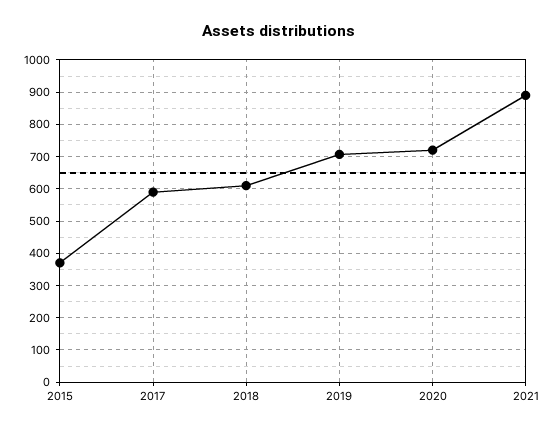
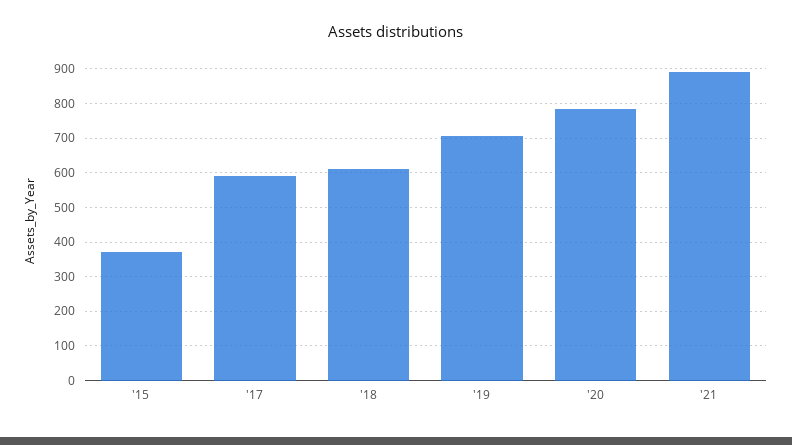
2020: 720 -> 780

